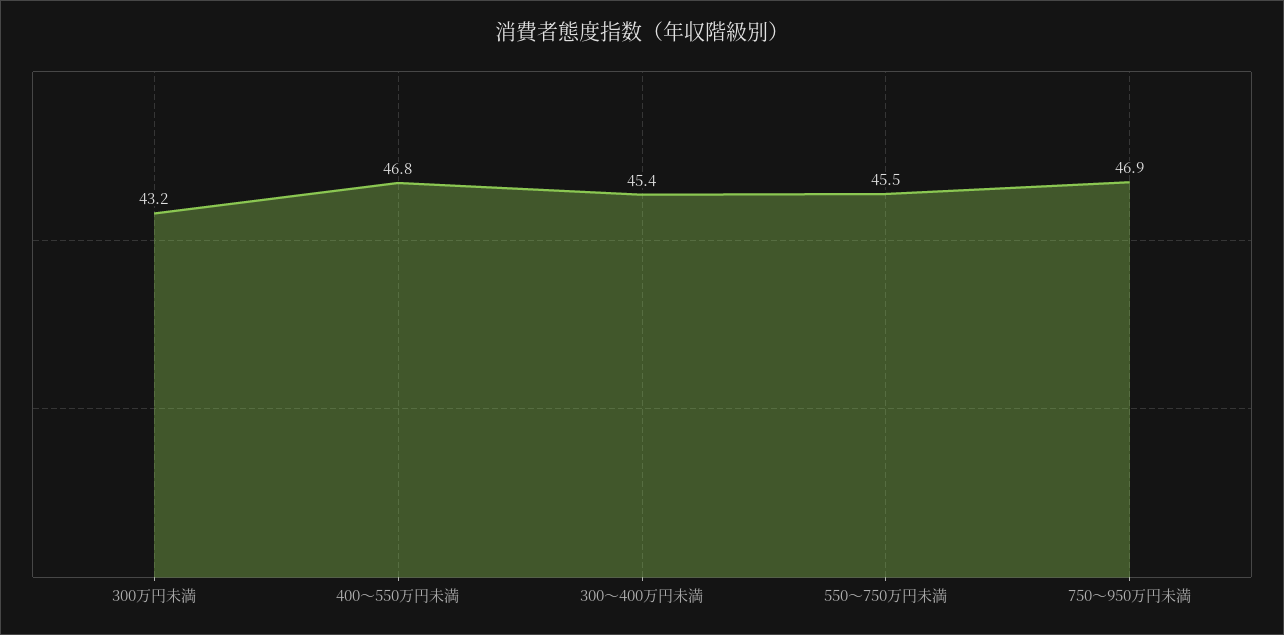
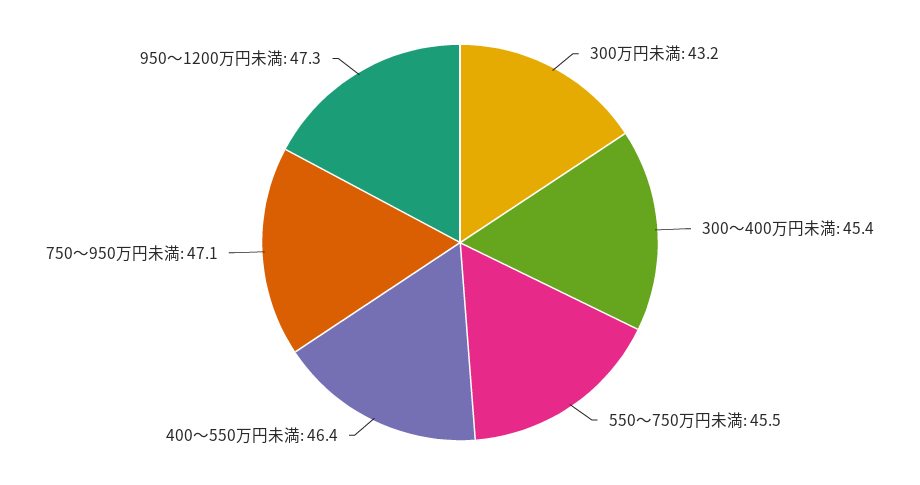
400～550万円未満: 46.8 -> 46.4
750～950万円未満: 46.9 -> 47.1
950～1200万円未満: none -> 47.3

